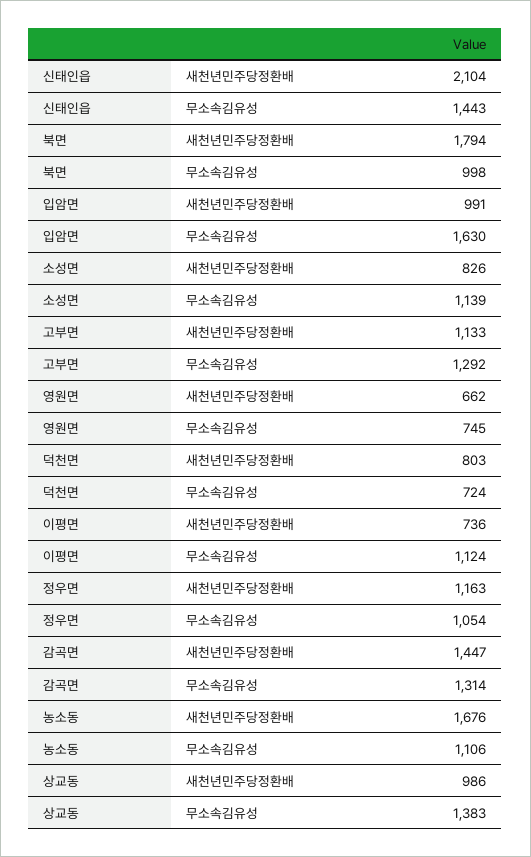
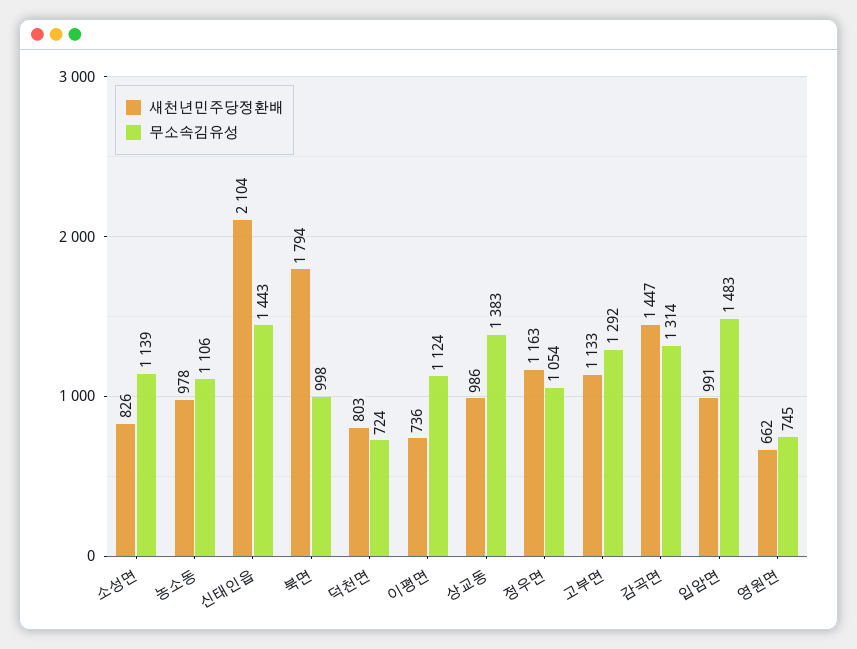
무소속김유성, 입암면: 1630 -> 1483
새천년민주당정환배, 농소동: 1676 -> 978

